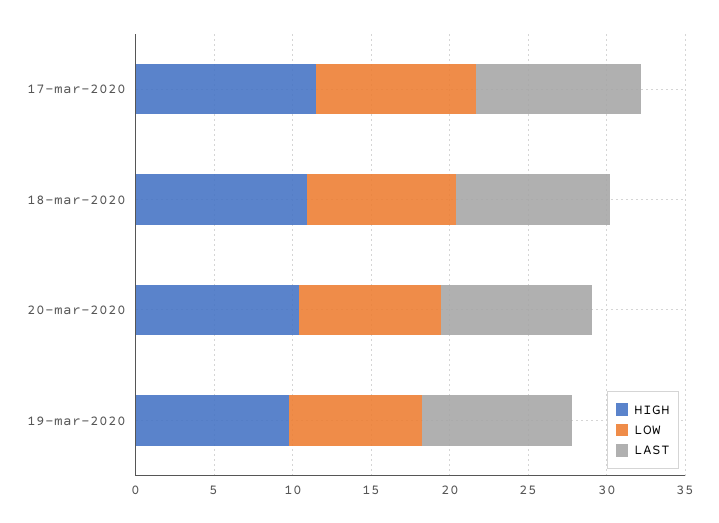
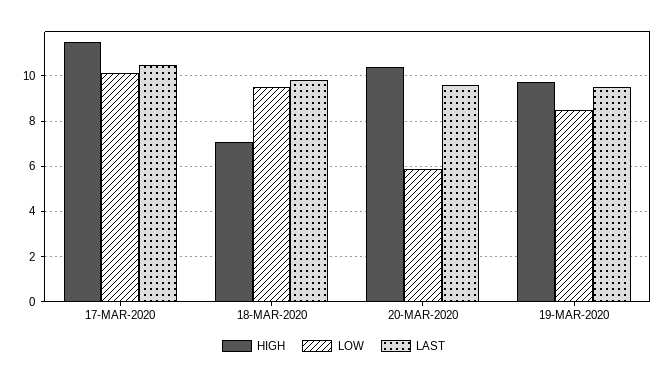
HIGH, 18-mar-2020: 11 -> 7
LOW, 20-mar-2020: 9 -> 6

